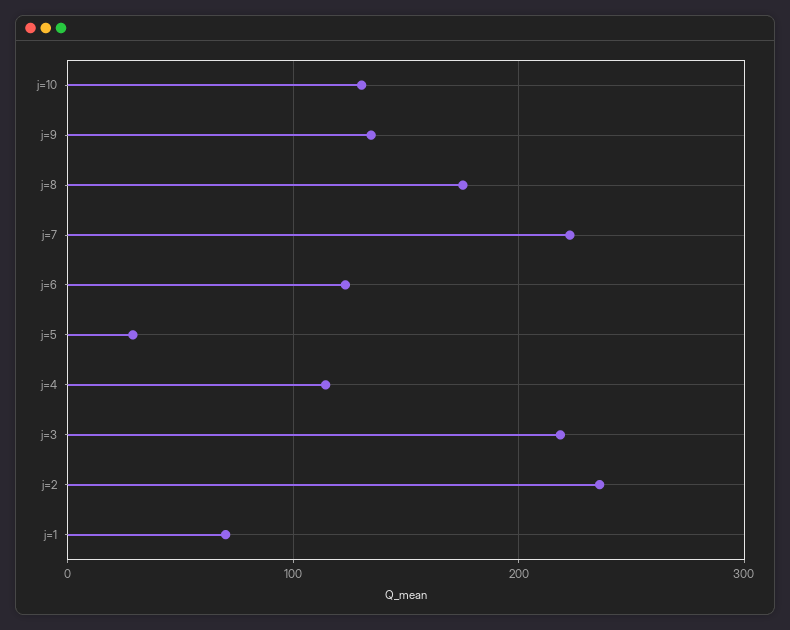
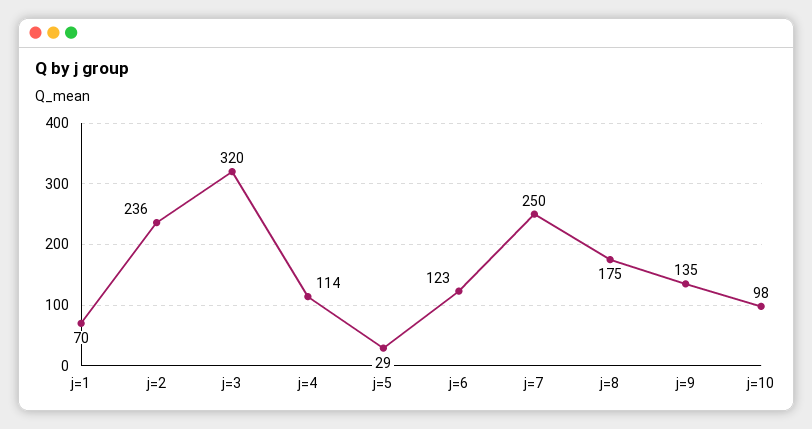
j=10: 130 -> 98
j=7: 220 -> 250
j=3: 220 -> 320

